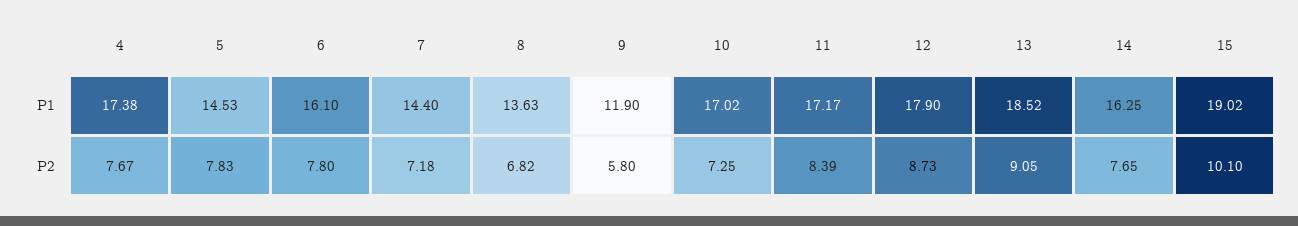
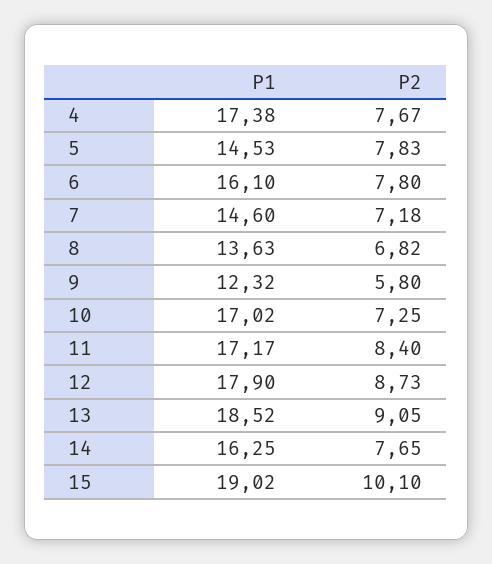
7, P1: 14.4 -> 14.6
9, P1: 11.9 -> 12.32
11, P2: 8.39 -> 8.4

